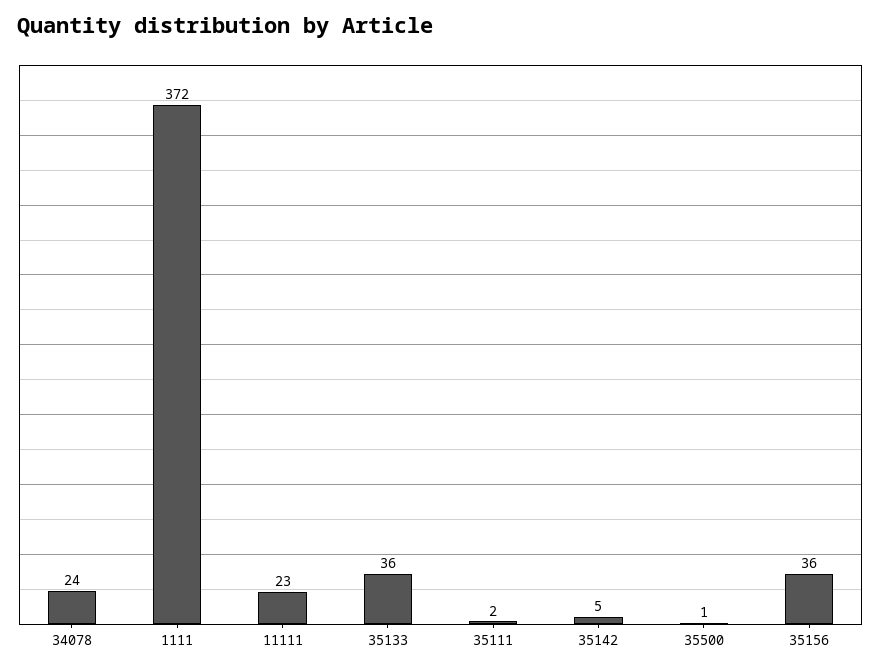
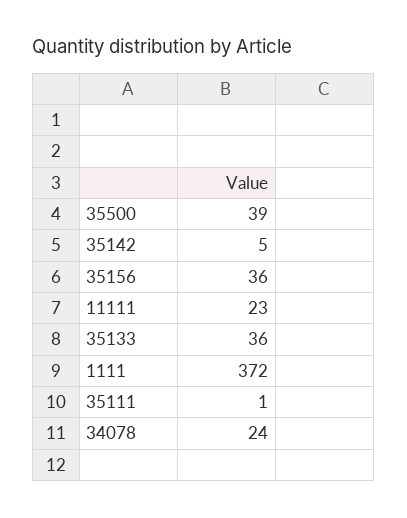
35111: 2 -> 1
35500: 1 -> 39

